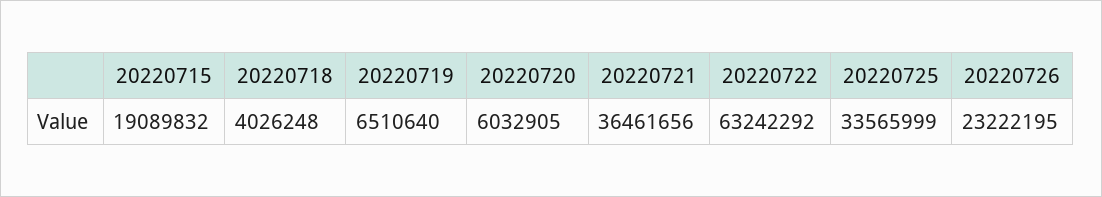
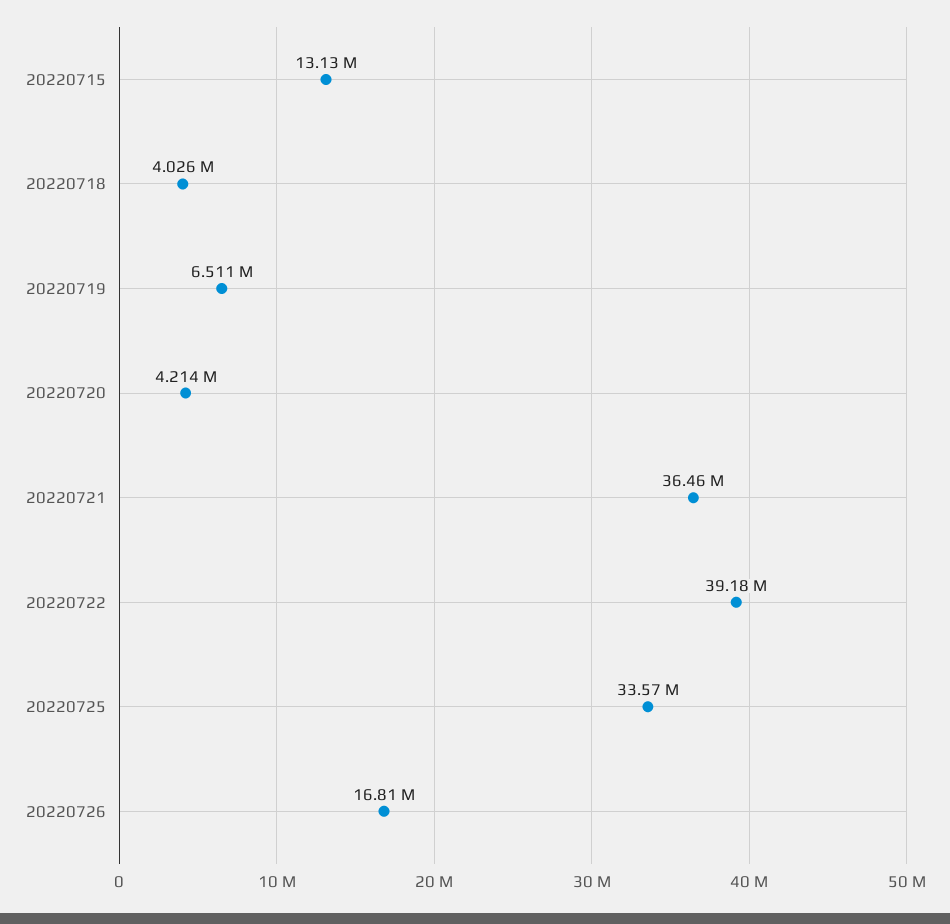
20220715: 19089832 -> 13130000
20220720: 6032905 -> 4214000
20220722: 63242292 -> 39180000
20220726: 23222195 -> 16810000

